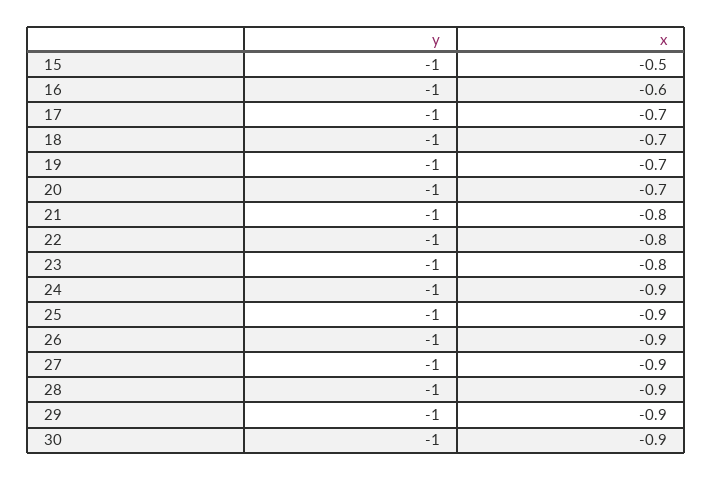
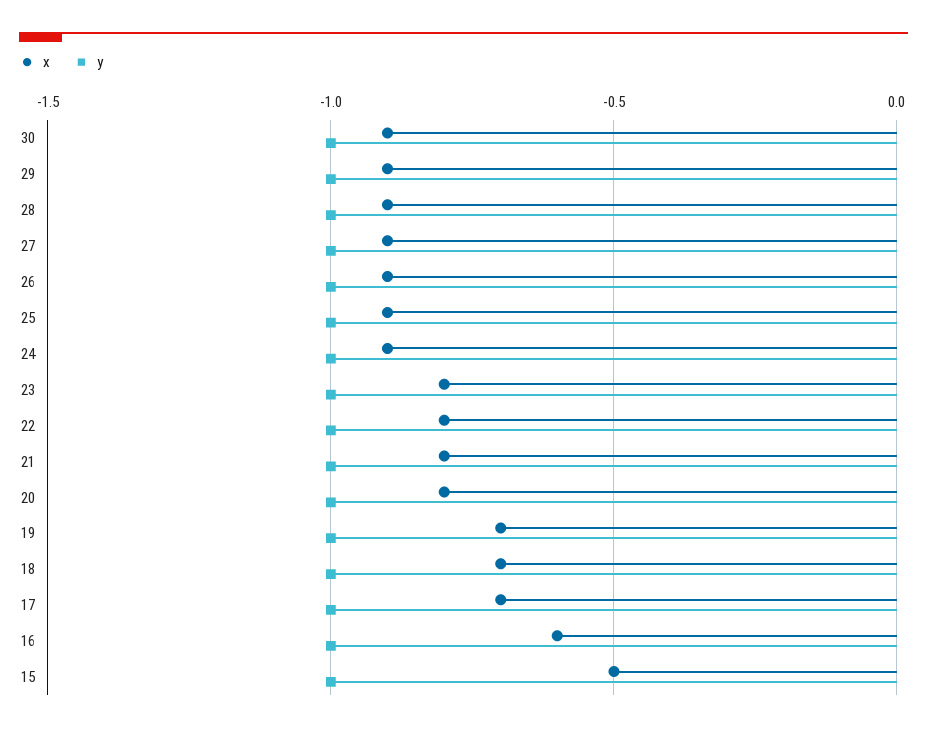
x, 20: -0.7 -> -0.8

